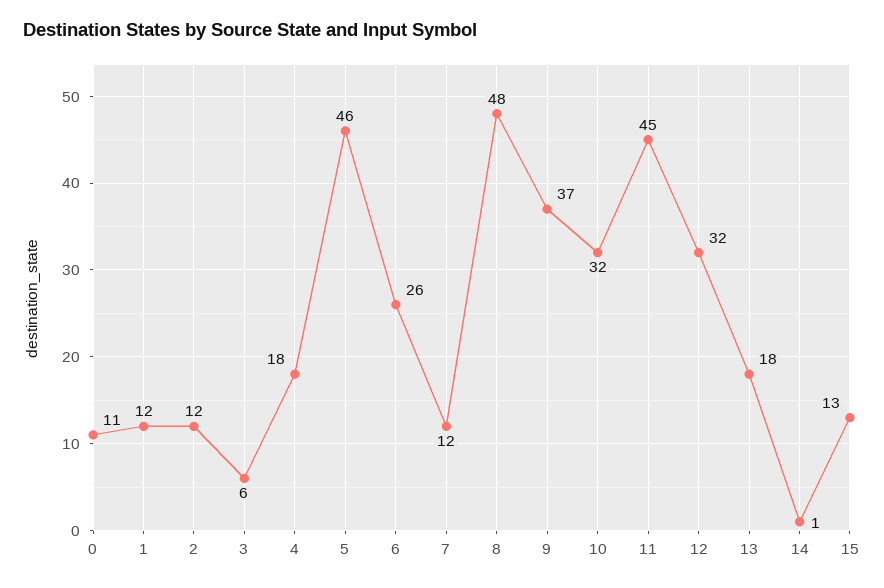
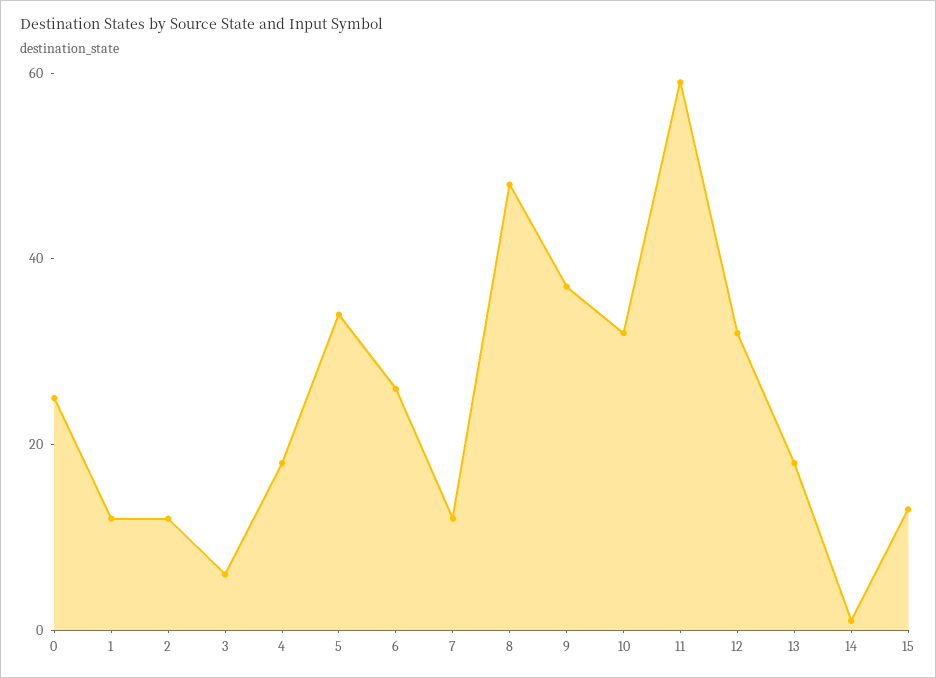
0: 11 -> 25
5: 46 -> 35
11: 45 -> 60

